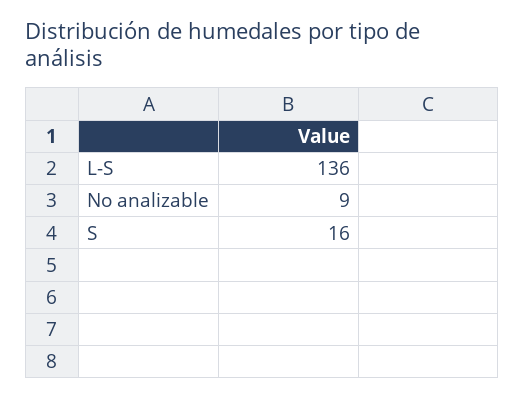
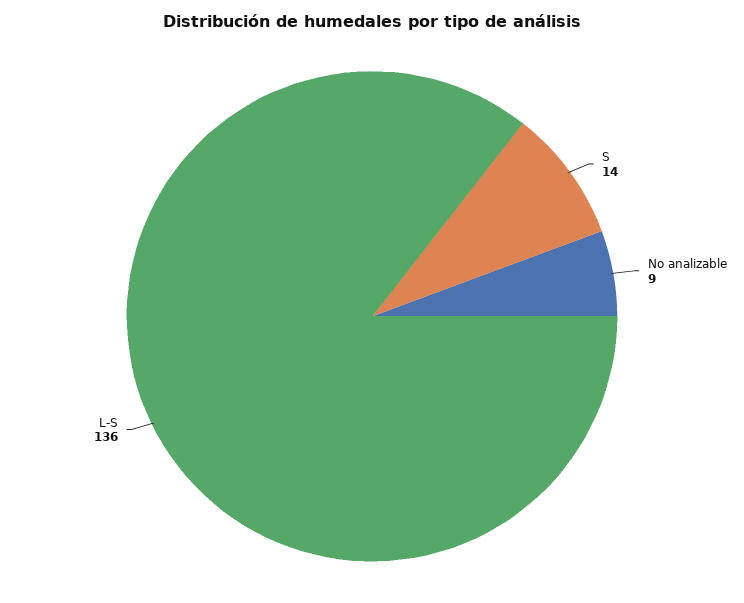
S: 16 -> 14

